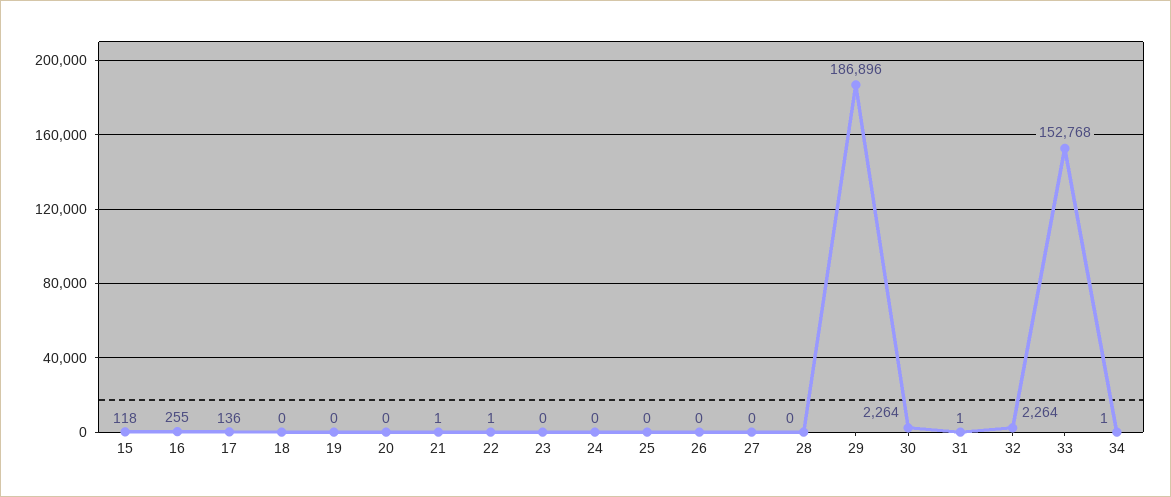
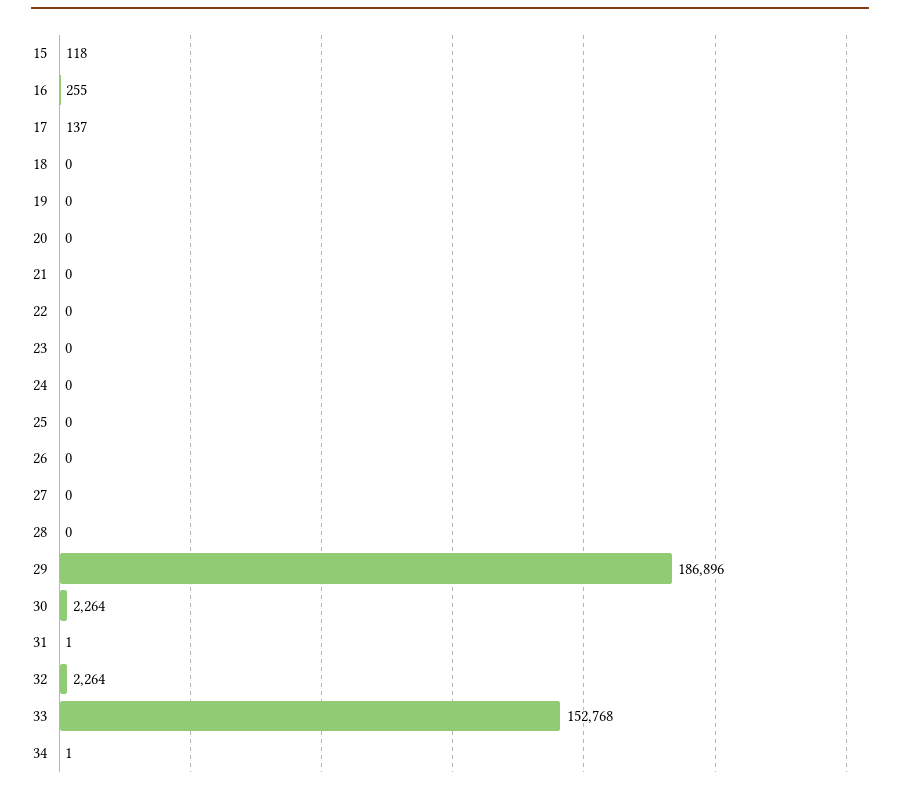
17: 136 -> 137
21: 1 -> 0
22: 1 -> 0

